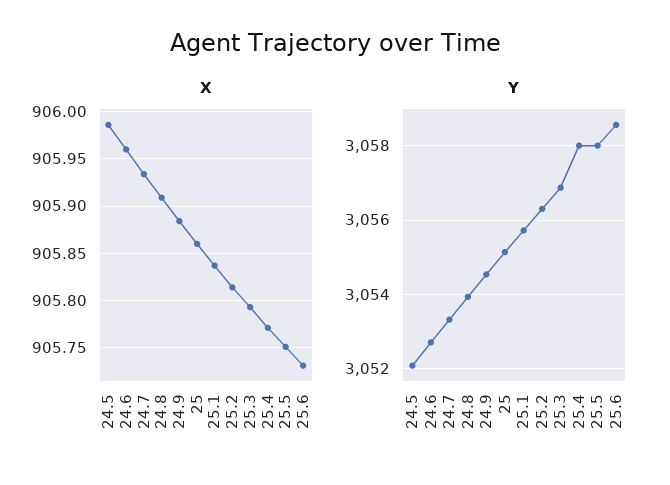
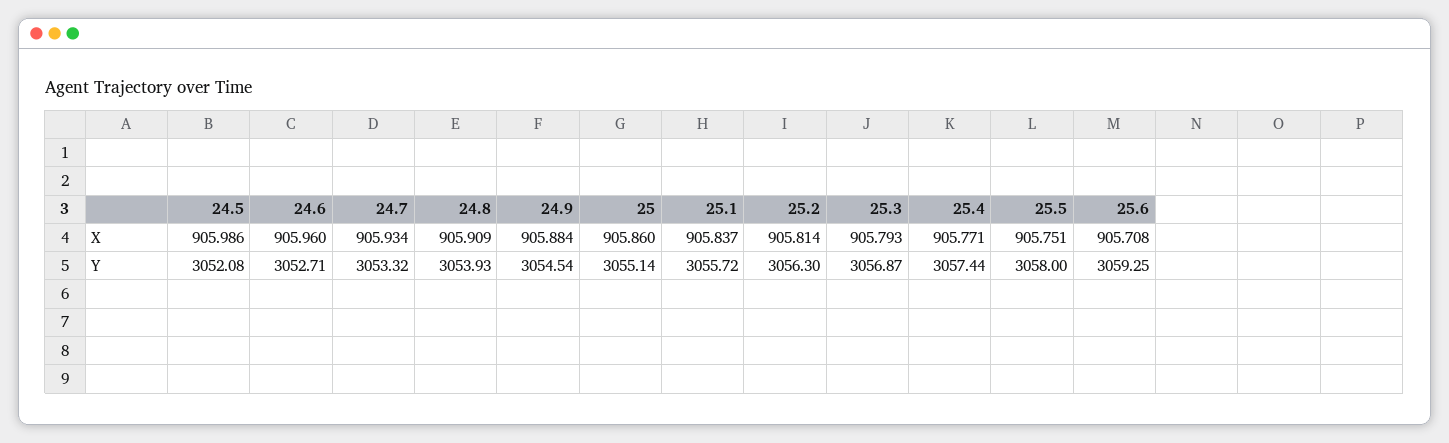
X, 25.6: 905.73 -> 905.708
Y, 25.4: 3058 -> 3057.44
Y, 25.6: 3058.6 -> 3059.25

